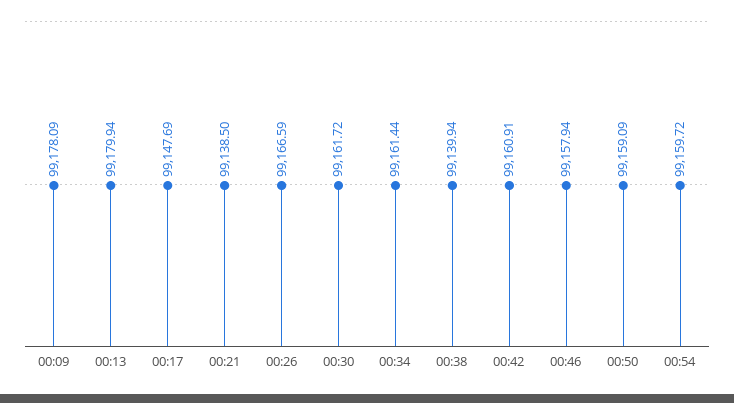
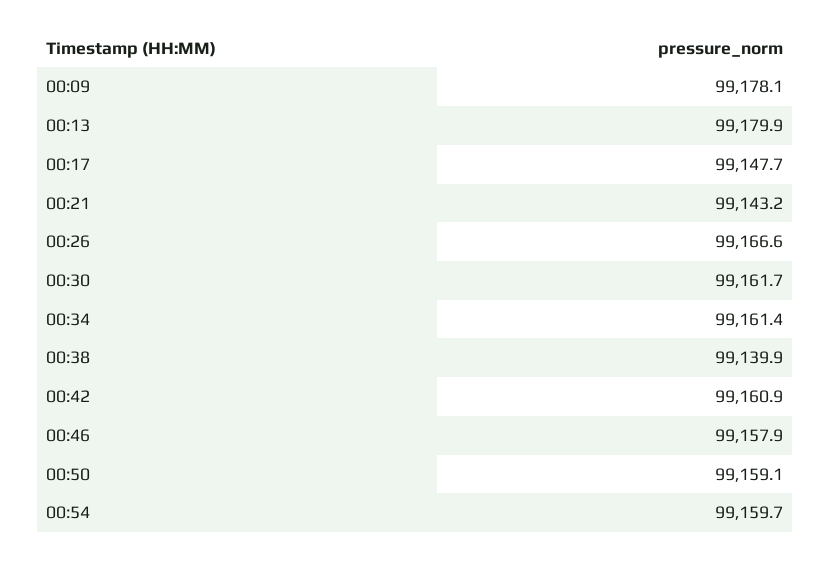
00:21: 99138.5 -> 99143.2

